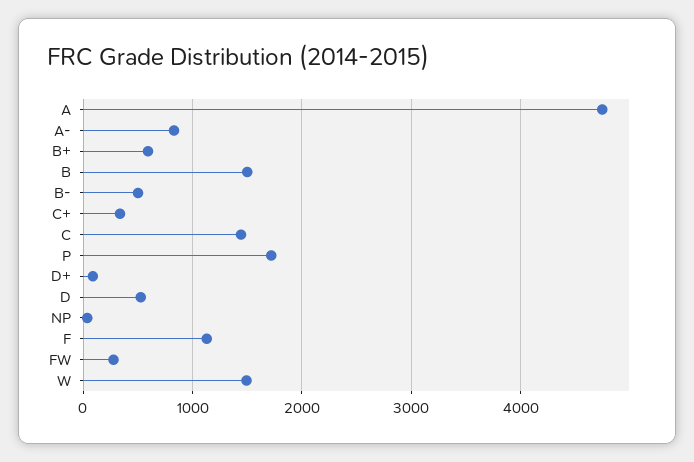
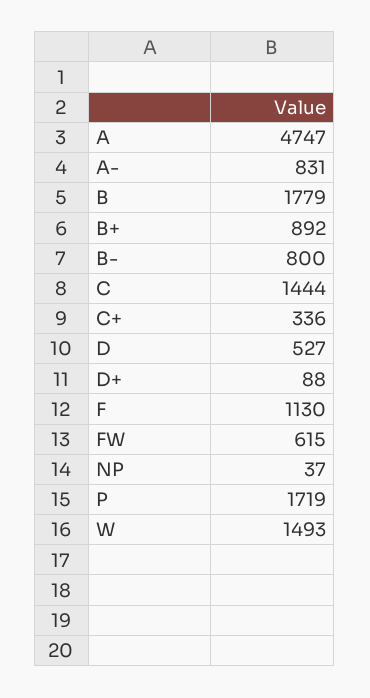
B+: 600 -> 892
B: 1500 -> 1779
B-: 500 -> 800
FW: 300 -> 615

